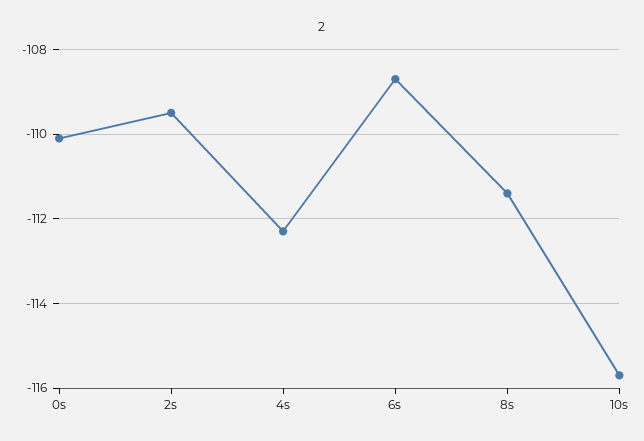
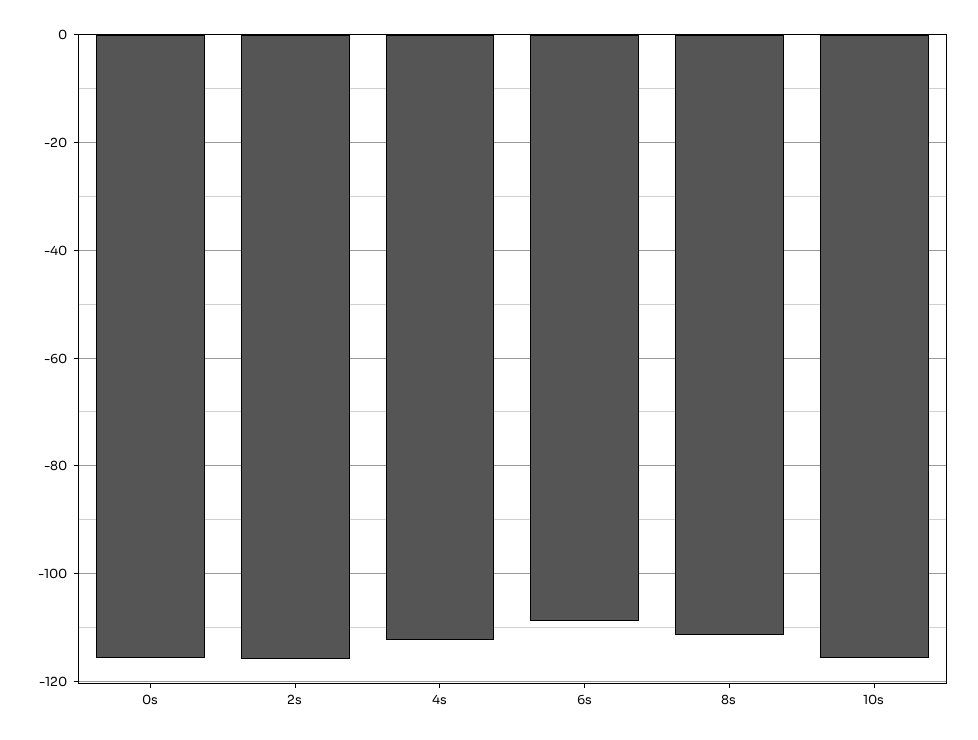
0s: -110 -> -116
2s: -109.5 -> -116

